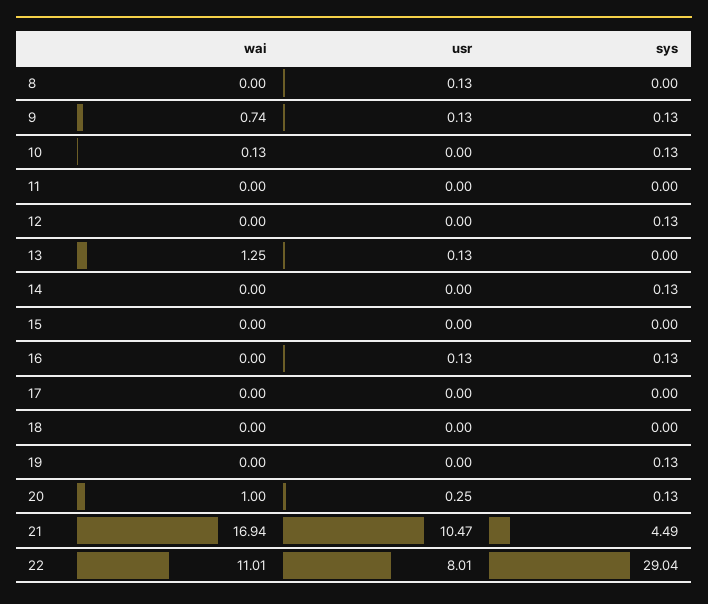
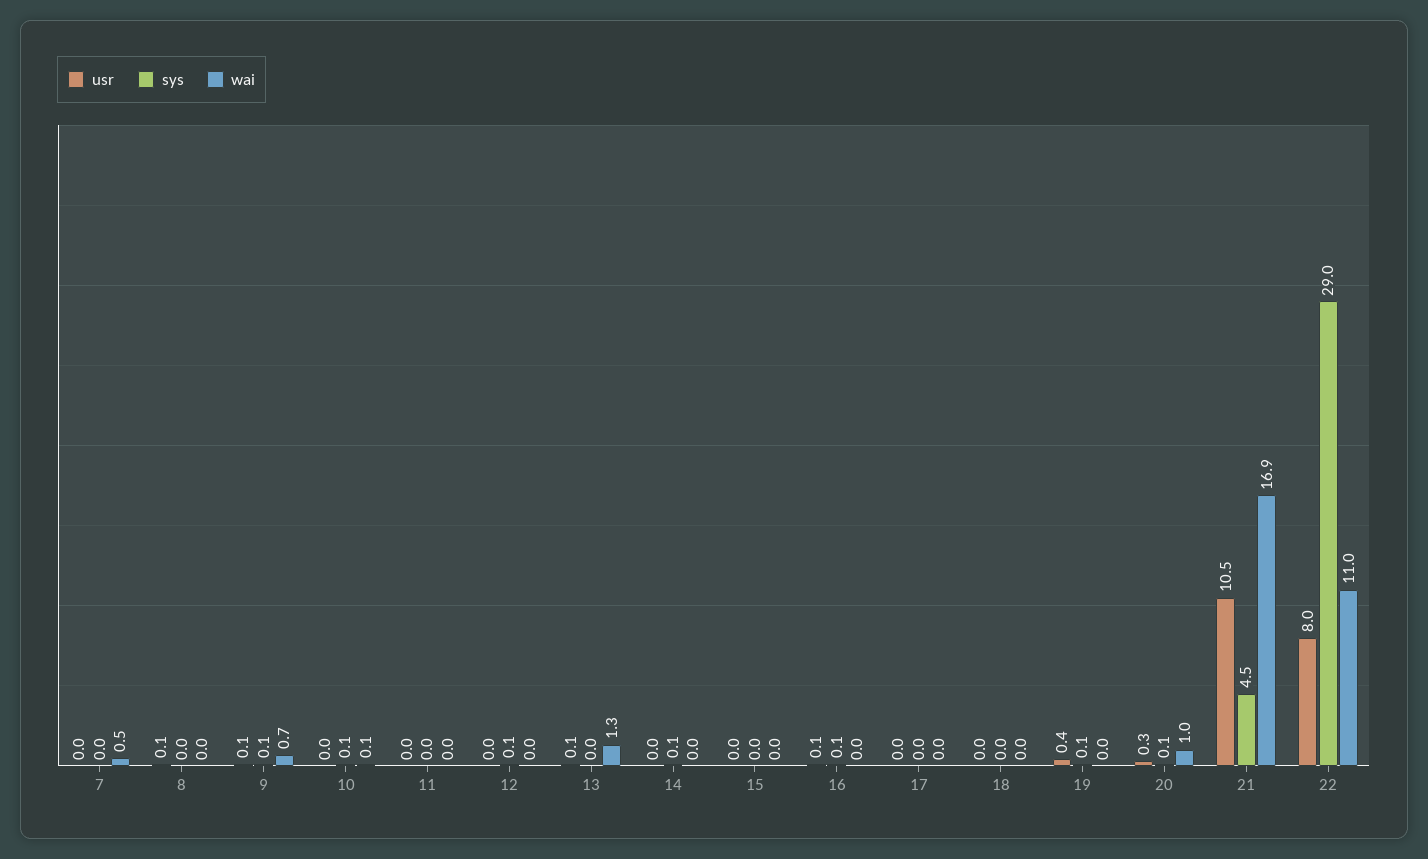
usr, 19: 0 -> 0.4
usr, 7: none -> 0
sys, 7: none -> 0
wai, 7: none -> 0.5

